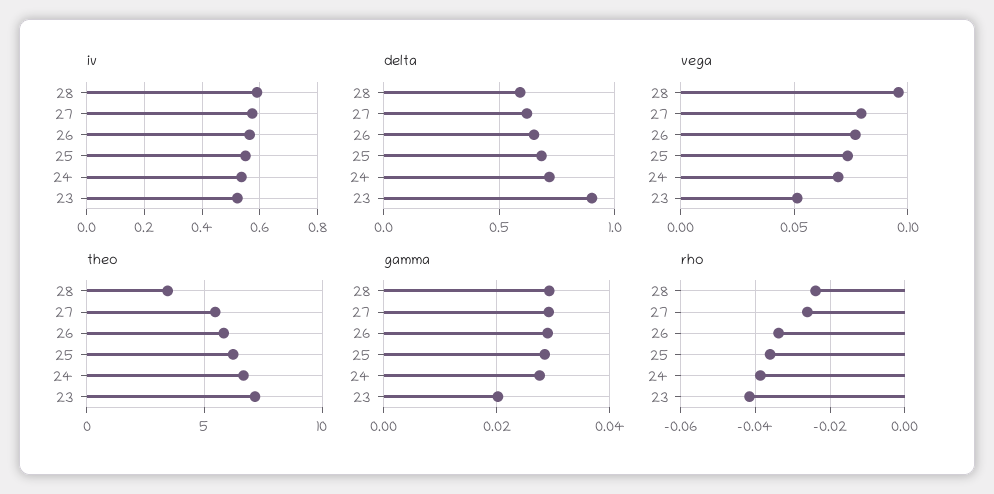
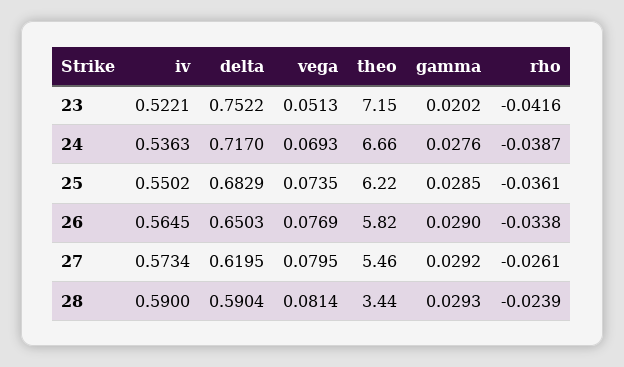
delta, 23: 0.9 -> 0.7522
vega, 28: 0.095 -> 0.0814

